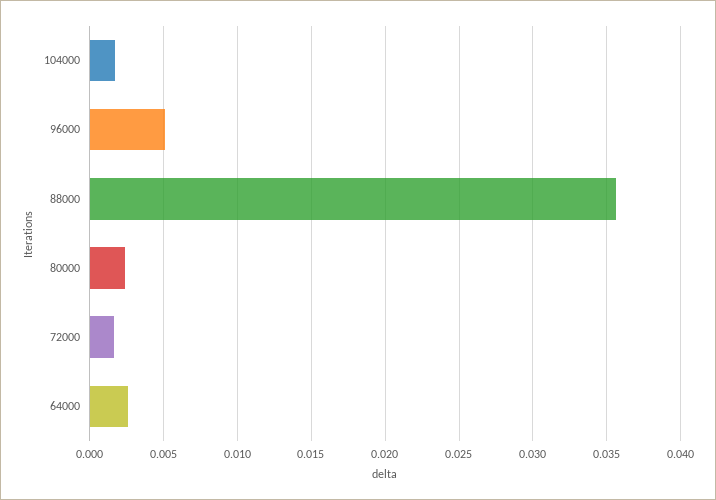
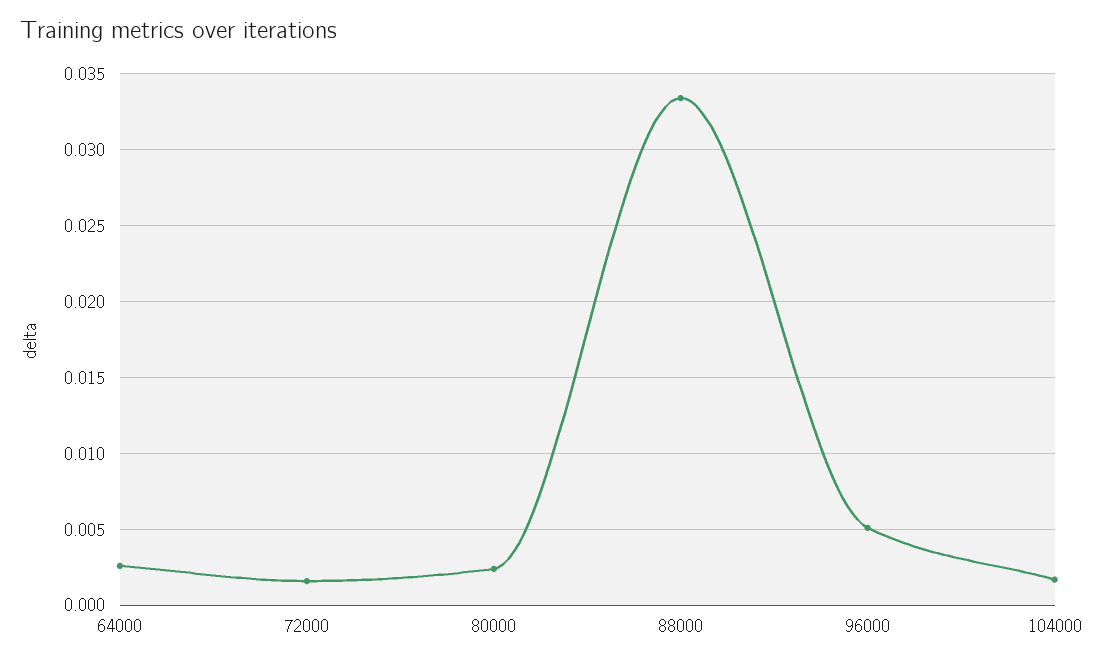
88000: 0.0355 -> 0.0335

